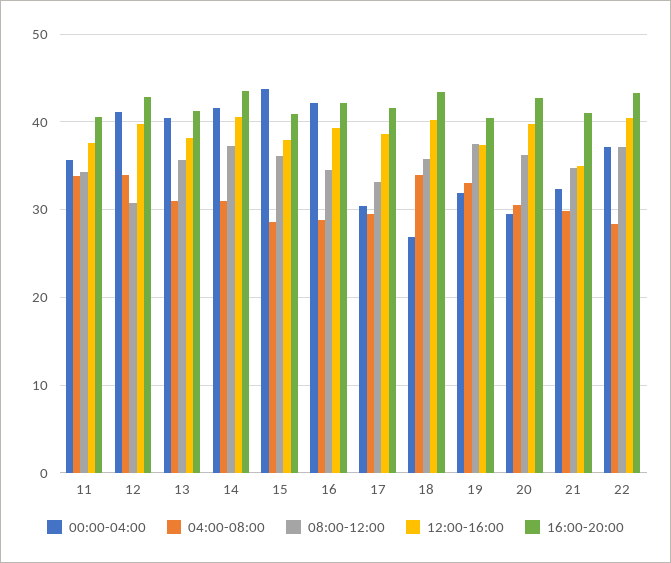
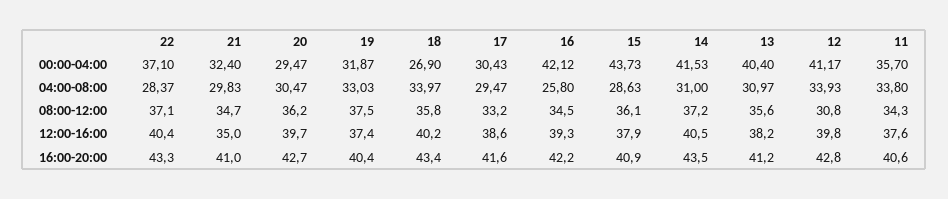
04:00-08:00, 16: 29 -> 25.8

